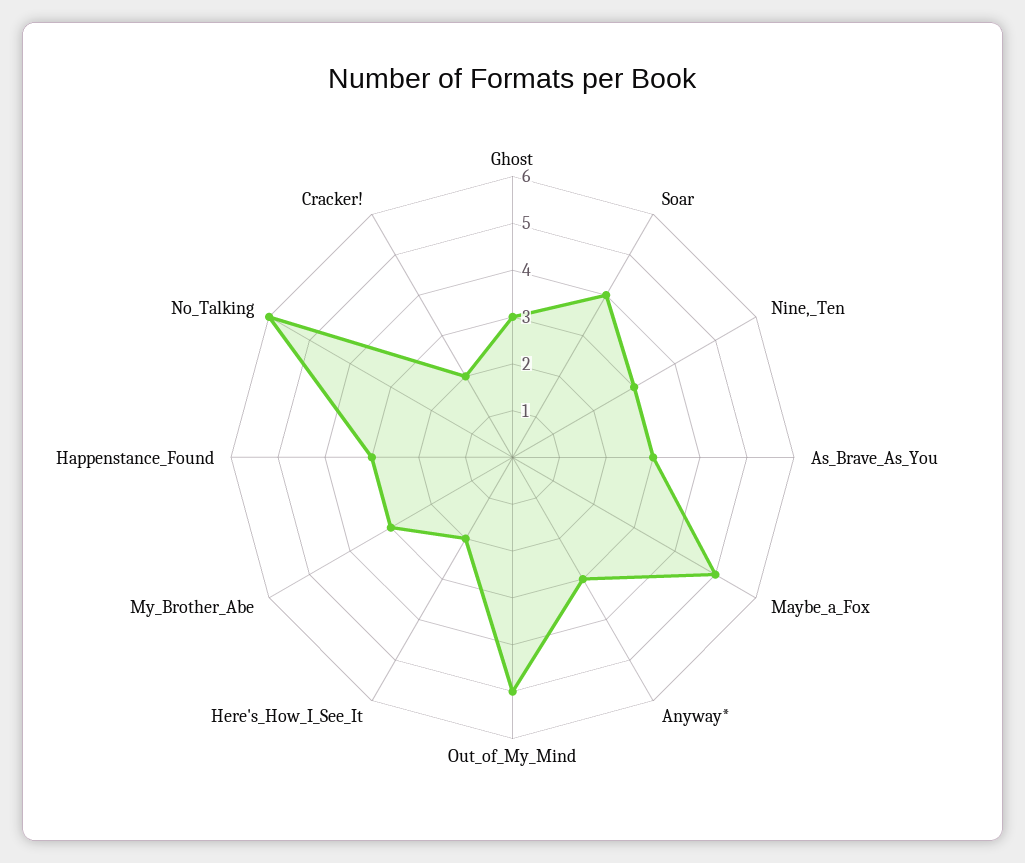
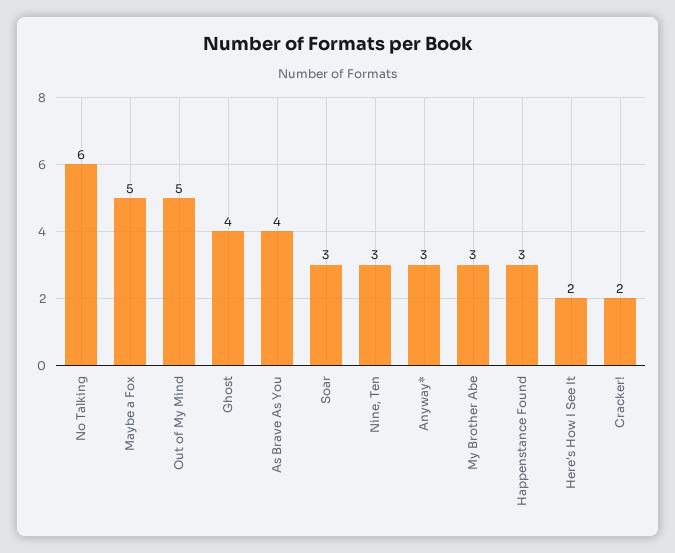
Ghost: 3 -> 4
Soar: 4 -> 3
As_Brave_As_You: 3 -> 4

